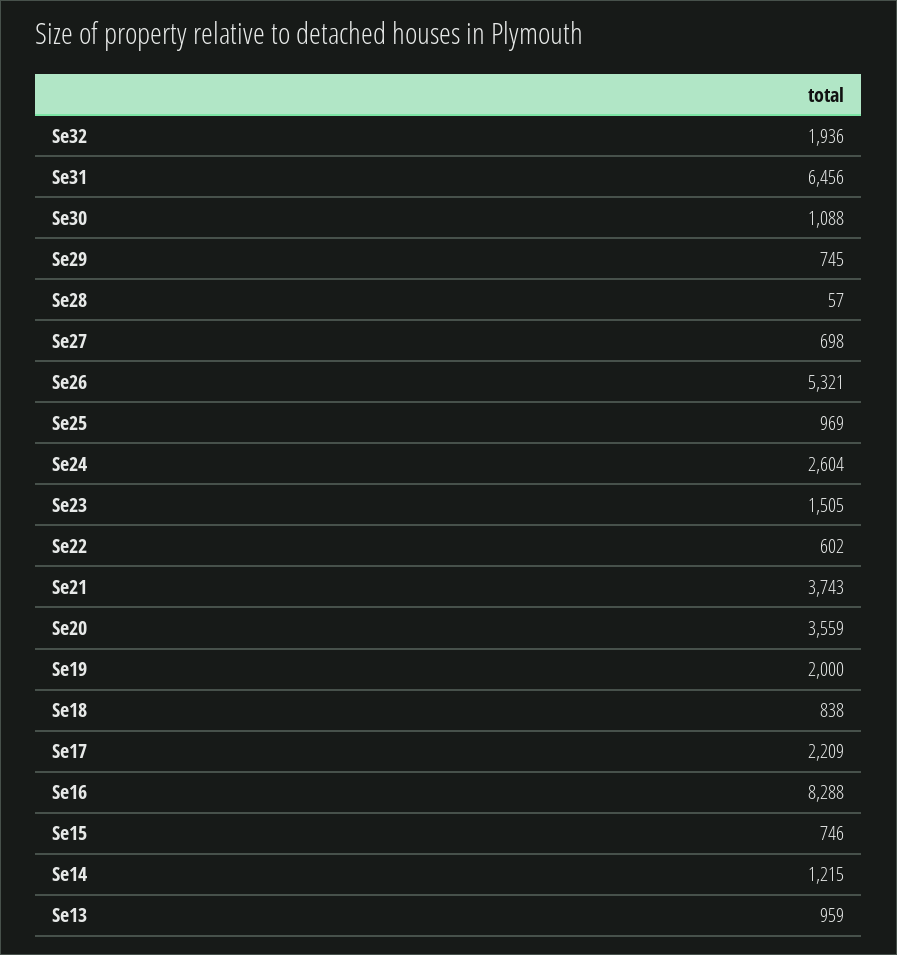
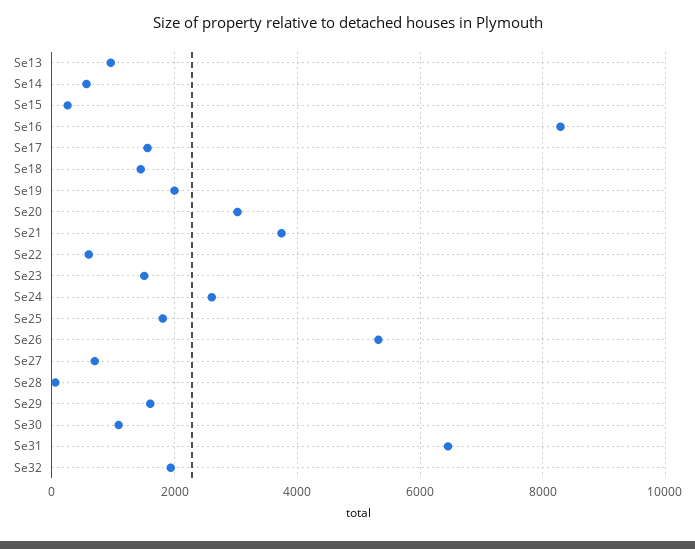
Se29: 745 -> 1600
Se25: 969 -> 1800
Se20: 3559 -> 3000
Se18: 838 -> 1400
Se17: 2209 -> 1600
Se15: 746 -> 200
Se14: 1215 -> 600

